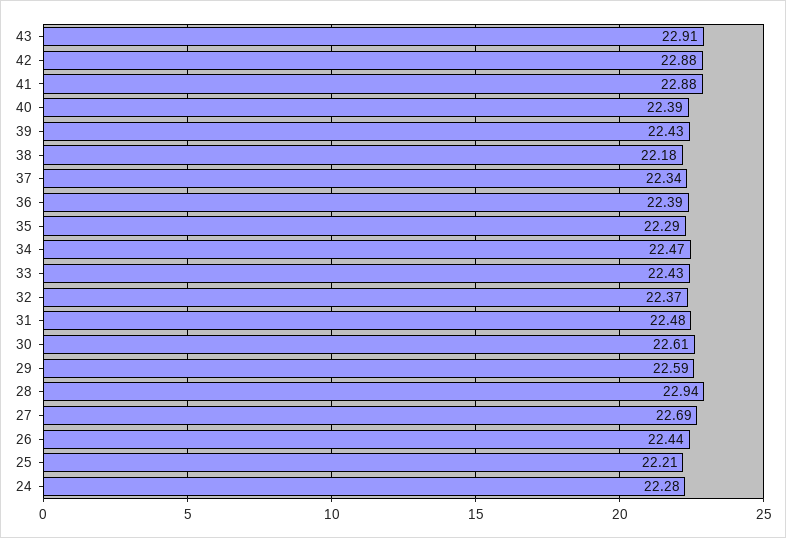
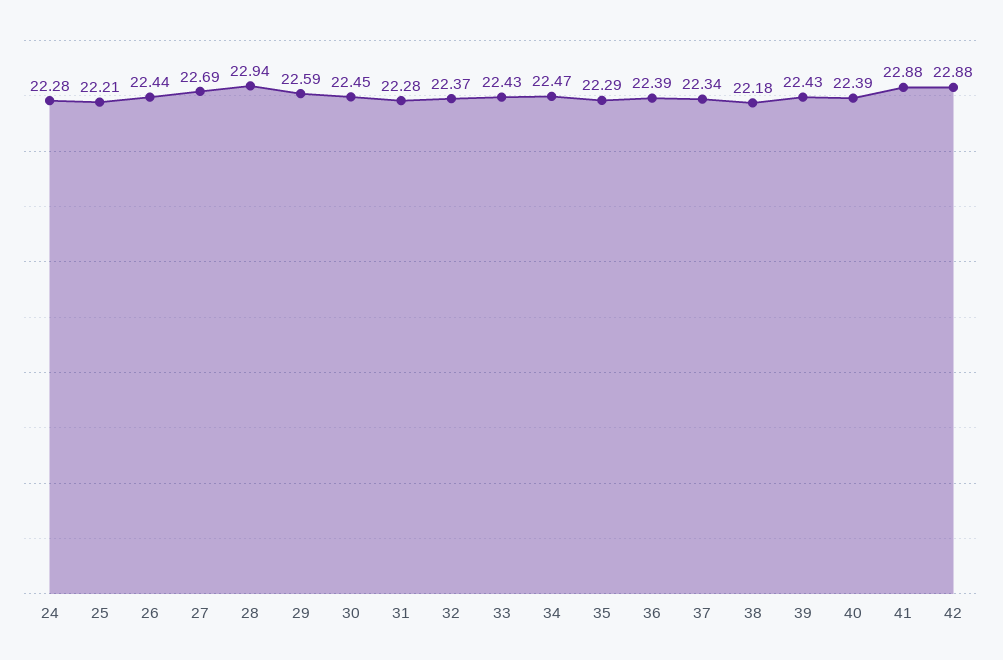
43: 22.91 -> none
31: 22.48 -> 22.28
30: 22.61 -> 22.45

